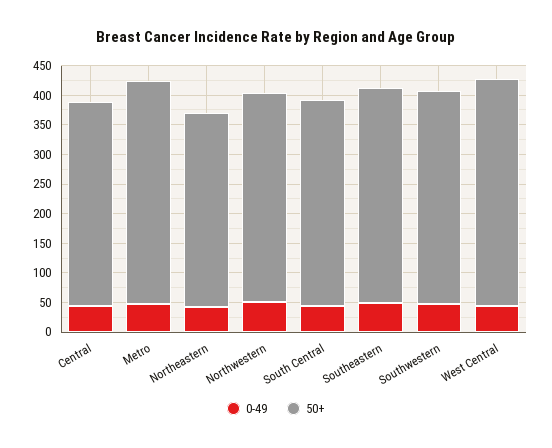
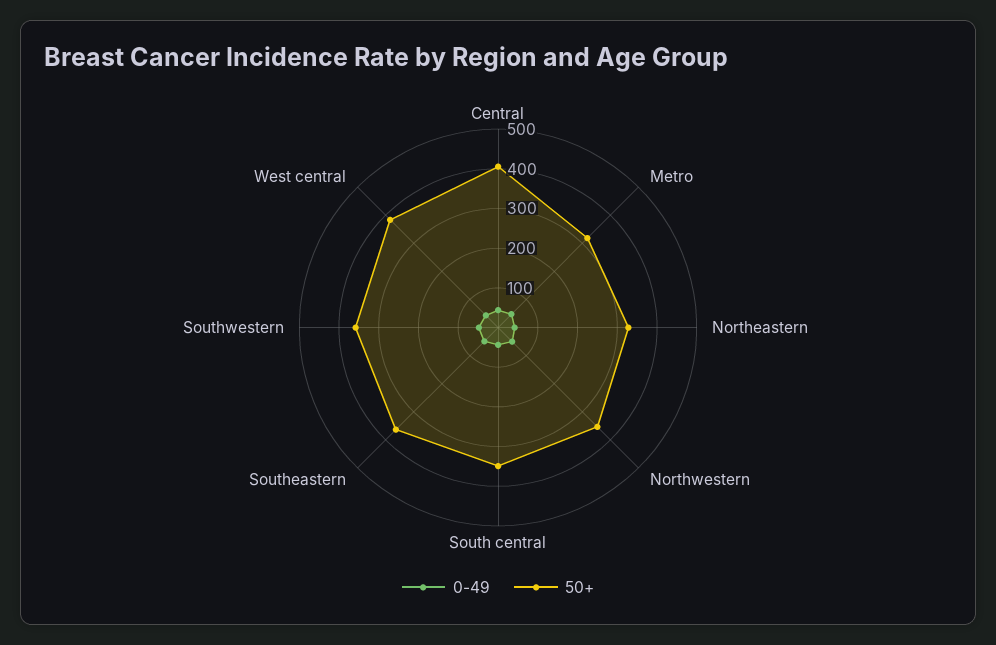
50+, Central: 350 -> 400
50+, Metro: 375 -> 325

